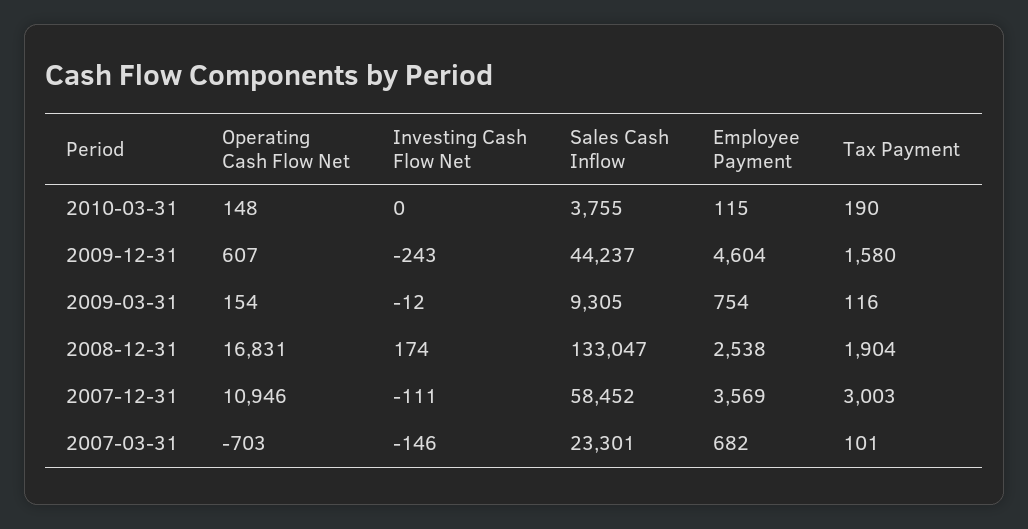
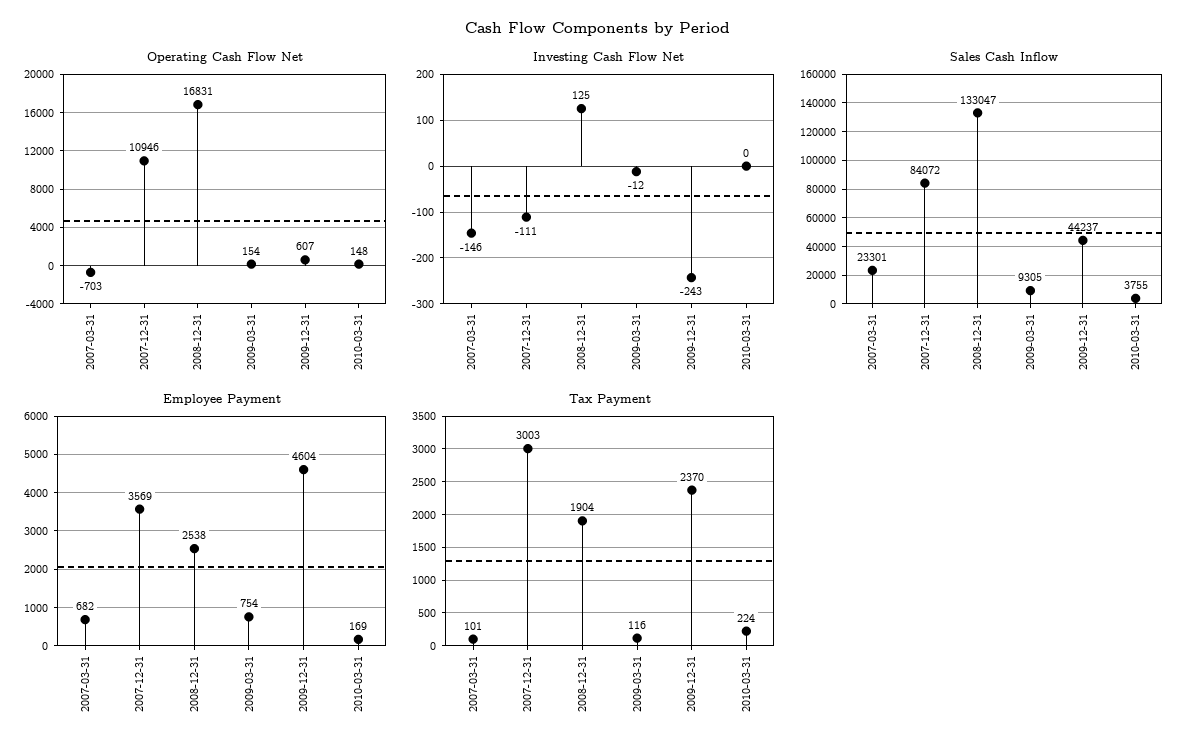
Employee Payment, 2010-03-31: 115 -> 169
Tax Payment, 2010-03-31: 190 -> 224
Tax Payment, 2009-12-31: 1580 -> 2370
Investing Cash Flow Net, 2008-12-31: 174 -> 125
Sales Cash Inflow, 2007-12-31: 58452 -> 84072

